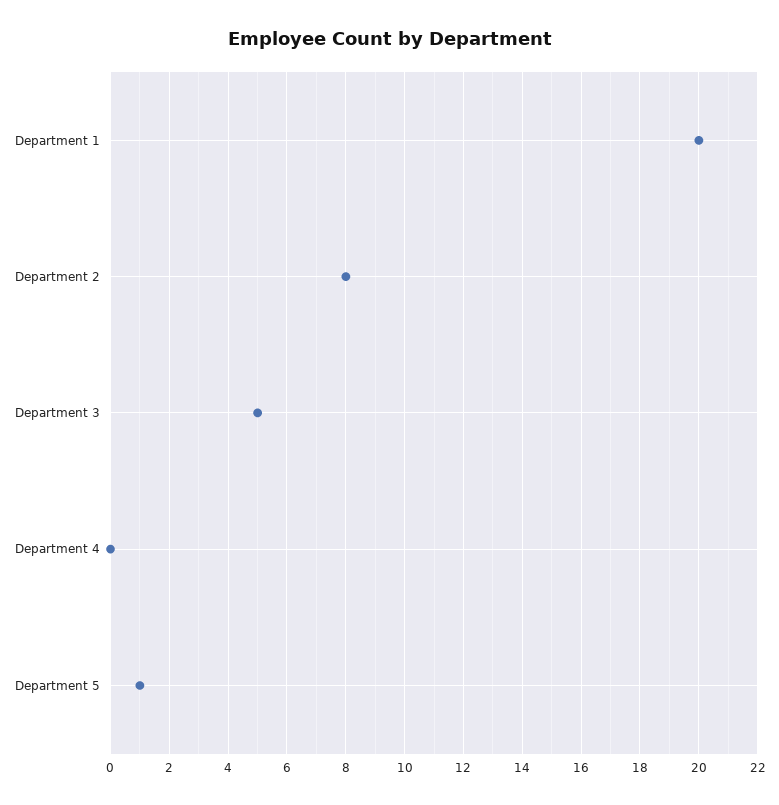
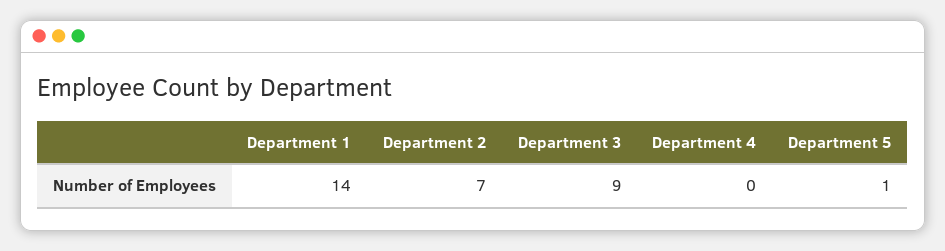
Department 1: 20 -> 14
Department 2: 8 -> 7
Department 3: 5 -> 9

